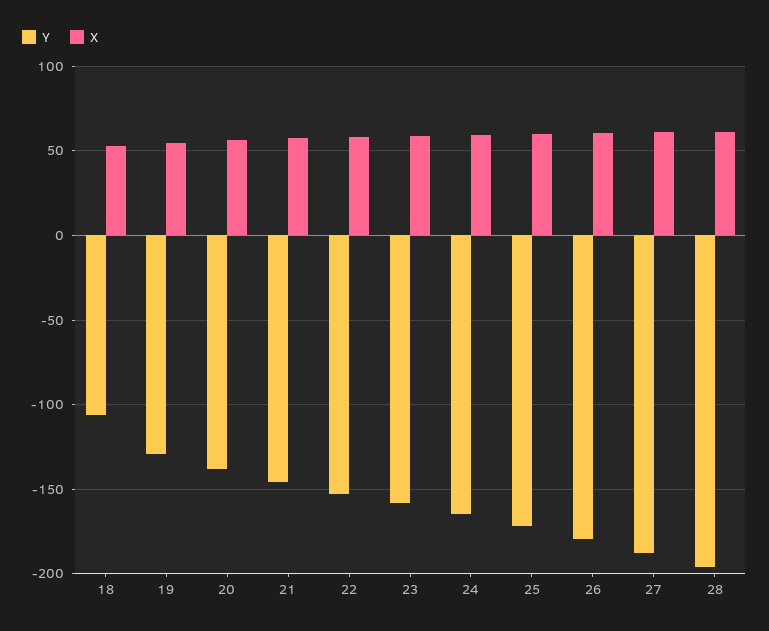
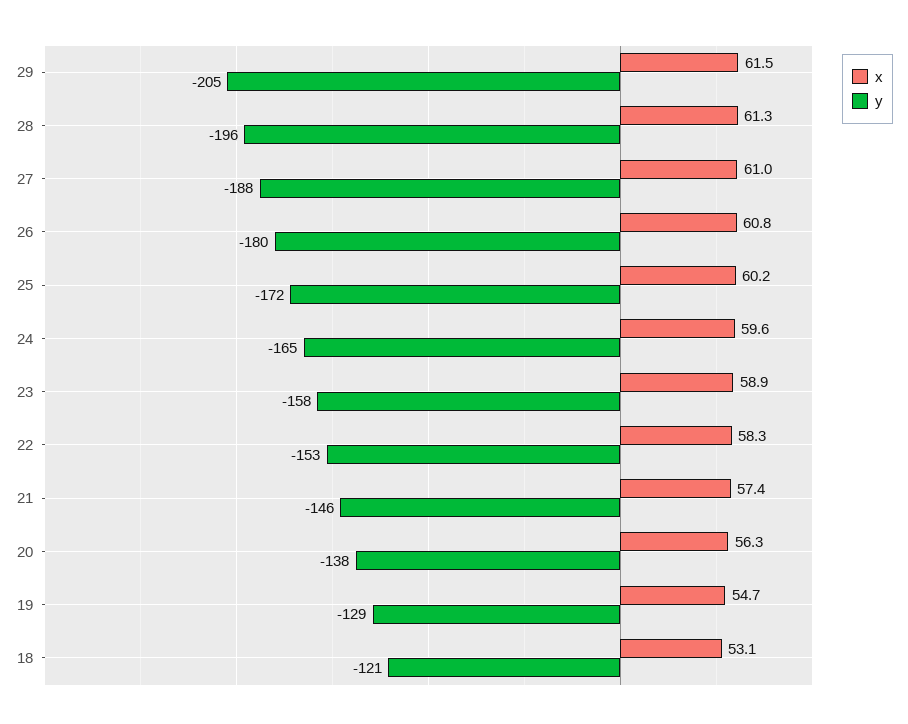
Y, 18: -105 -> -121
X, 29: none -> 61.5
Y, 29: none -> -205

